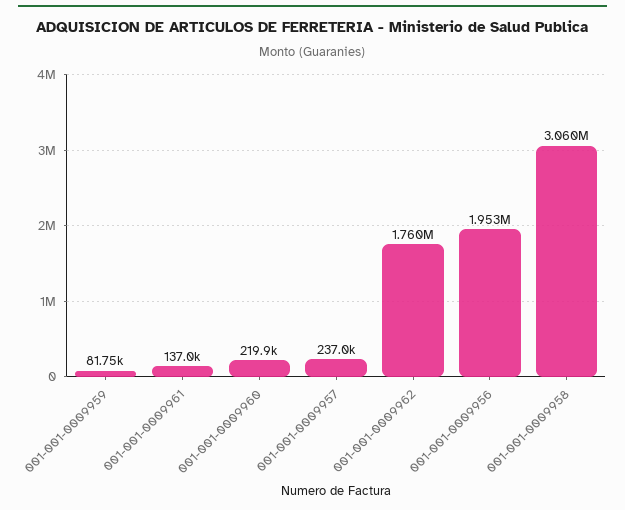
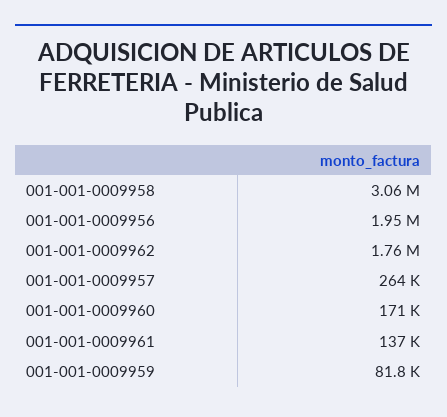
001-001-0009960: 219900 -> 171000
001-001-0009957: 237000 -> 264000

